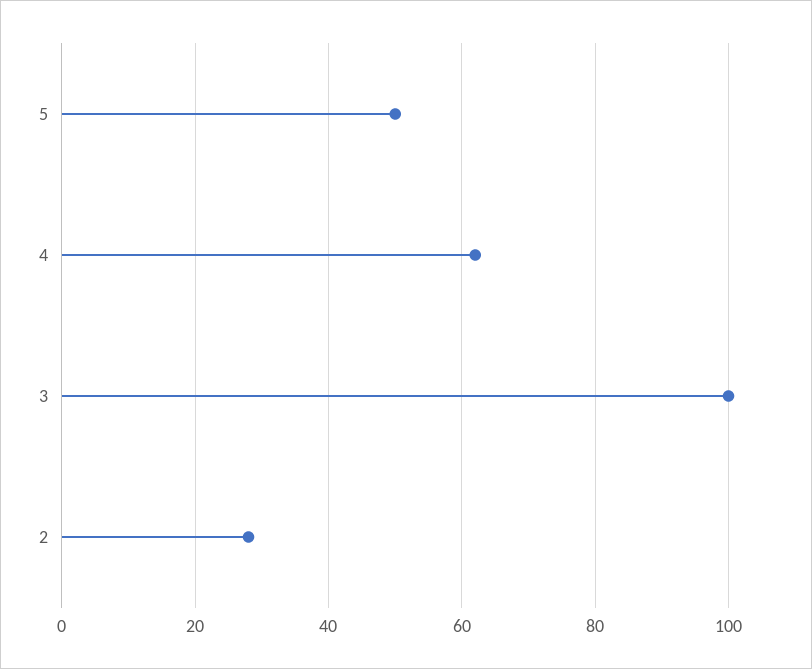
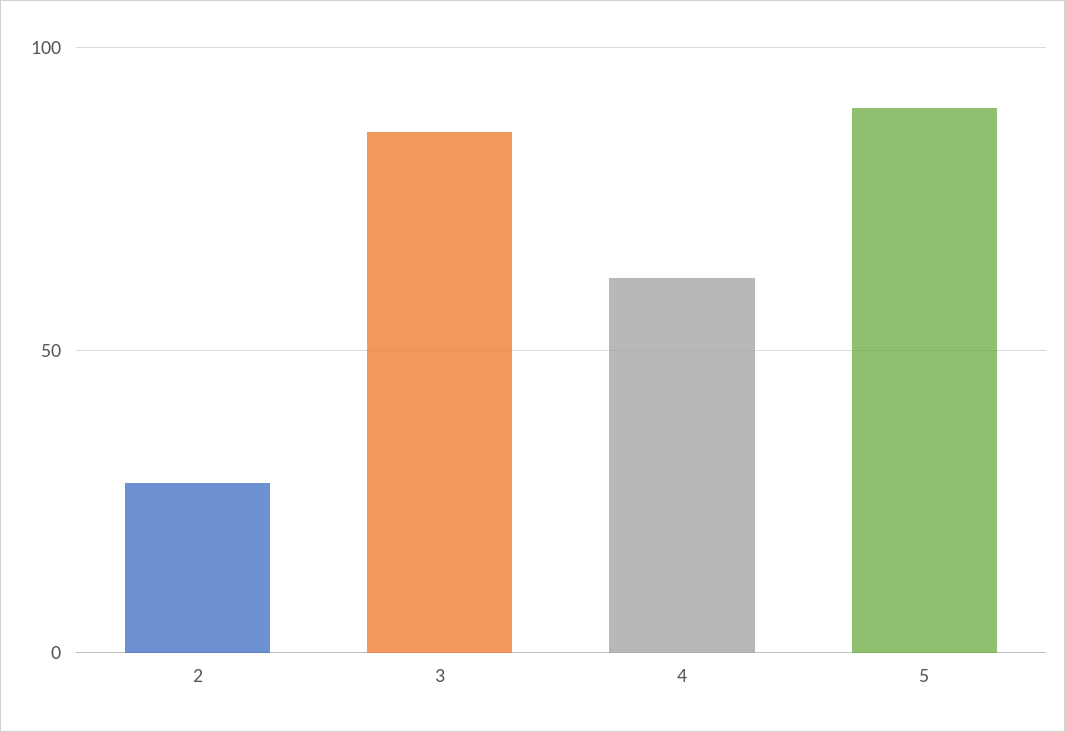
5: 50 -> 90
3: 100 -> 85

